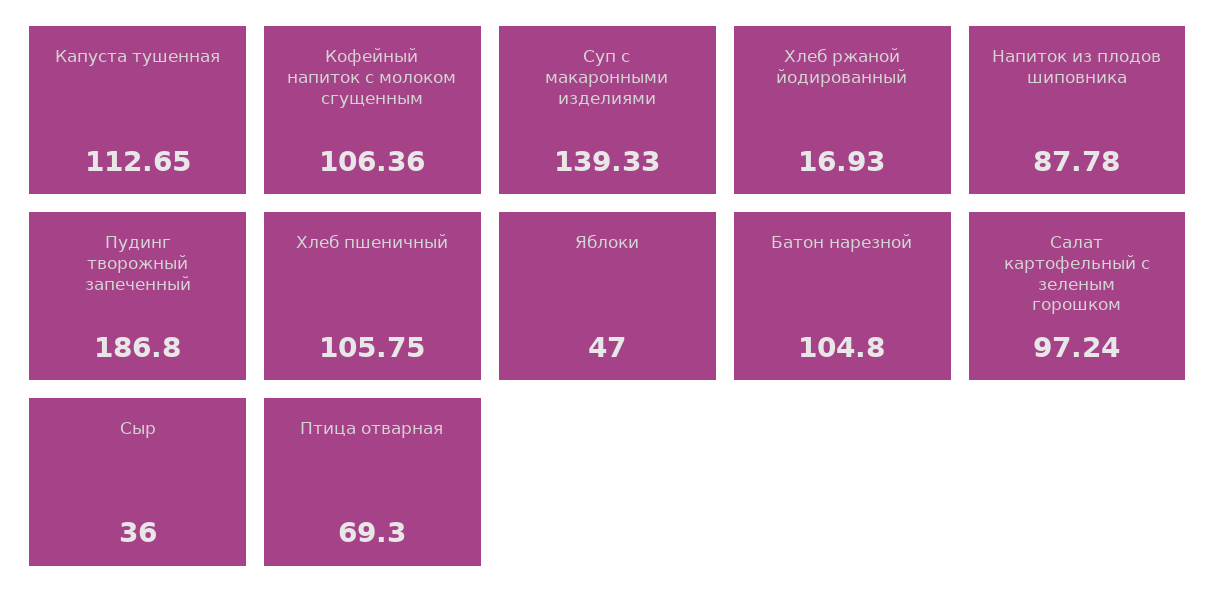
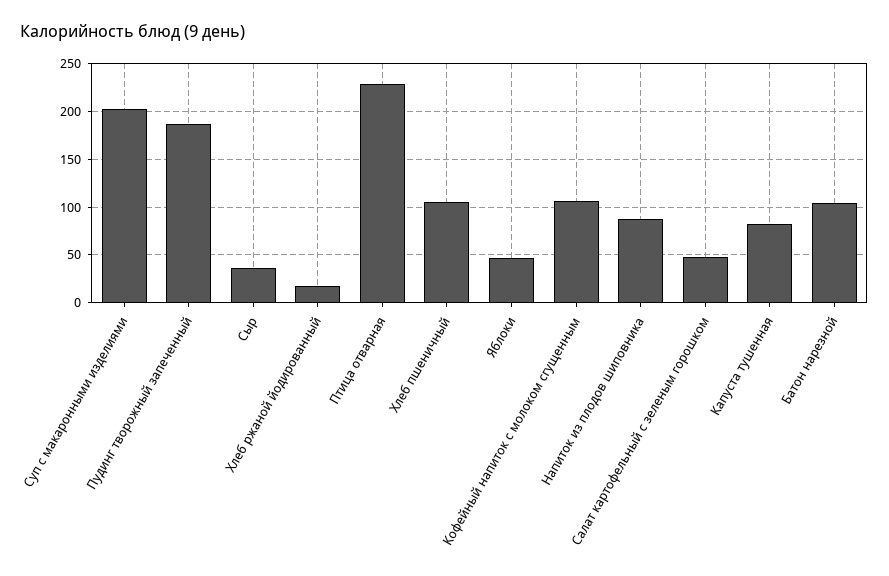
Капуста тушенная: 112.65 -> 80
Суп с макаронными изделиями: 139.33 -> 200
Салат картофельный с зеленым горошком: 97.24 -> 50
Птица отварная: 69.3 -> 230

